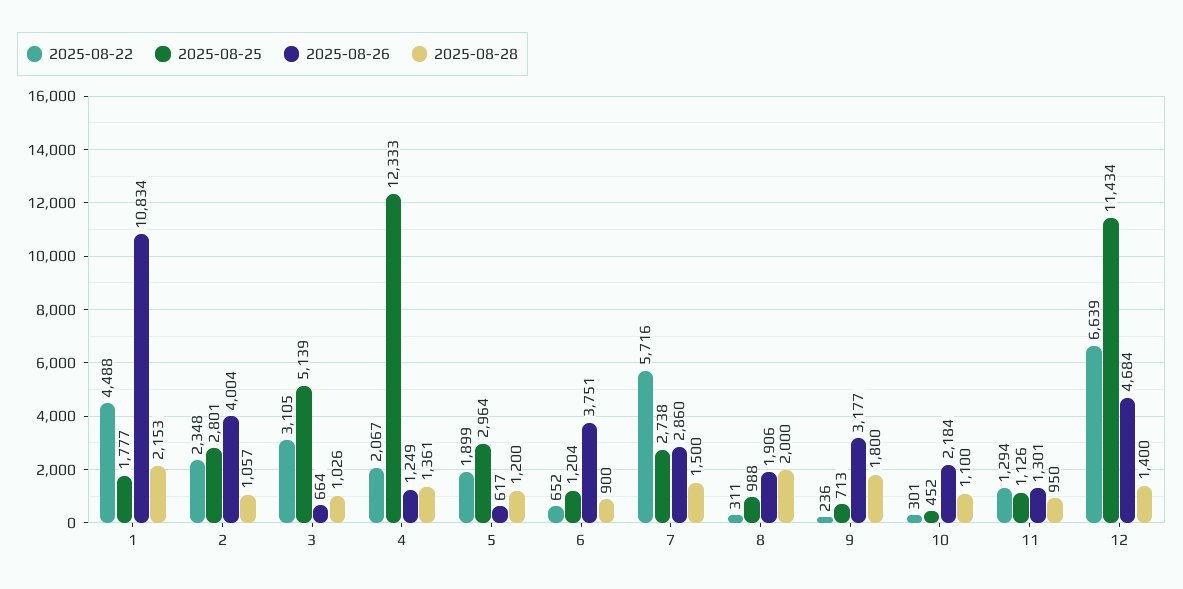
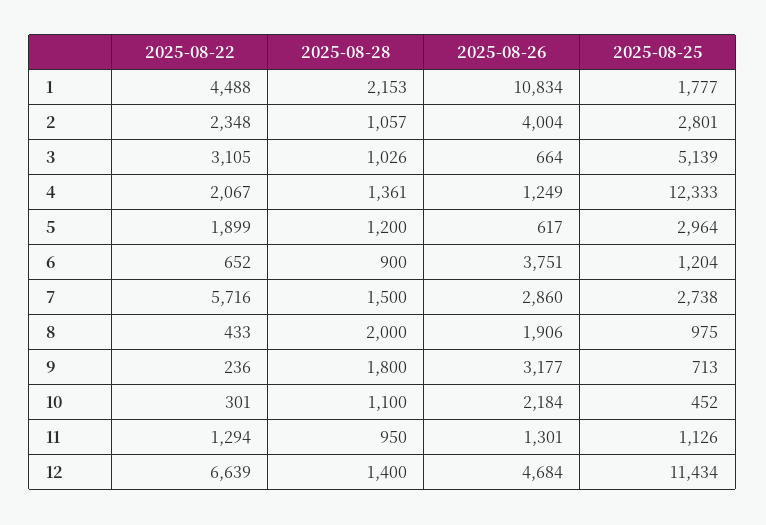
2025-08-22, 8: 311 -> 433
2025-08-25, 8: 988 -> 975

